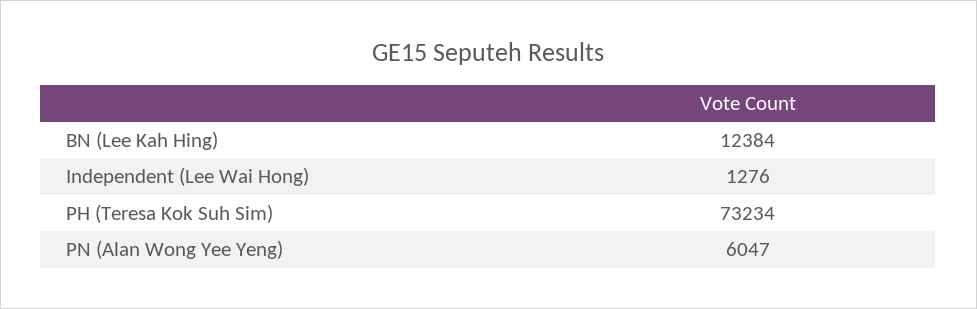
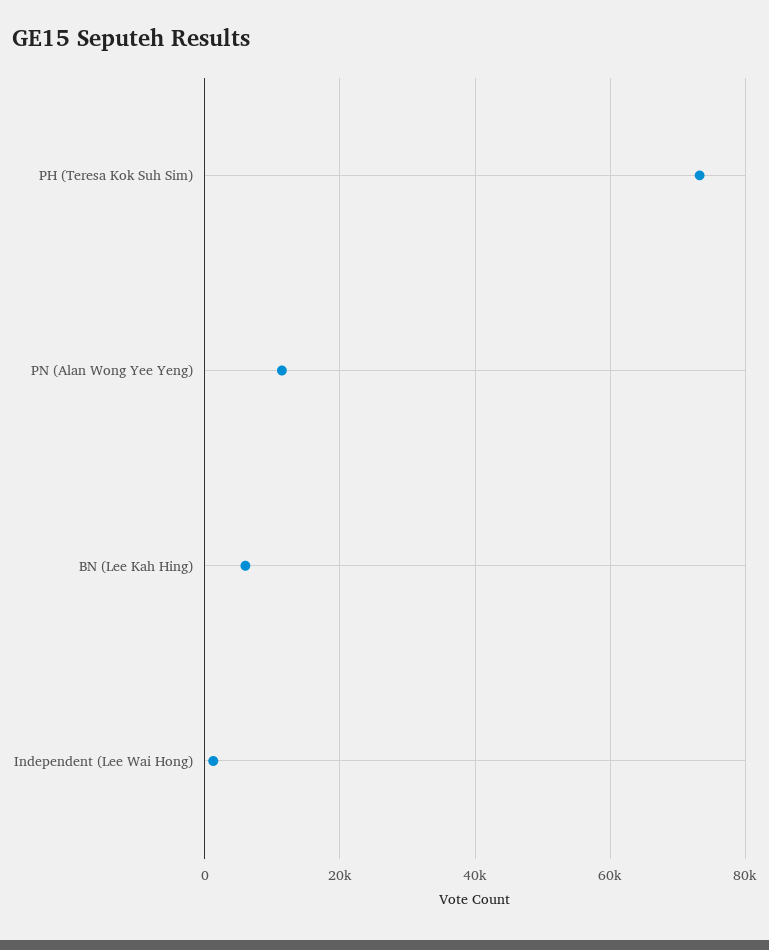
BN (Lee Kah Hing): 12384 -> 6000
PN (Alan Wong Yee Yeng): 6047 -> 12000

